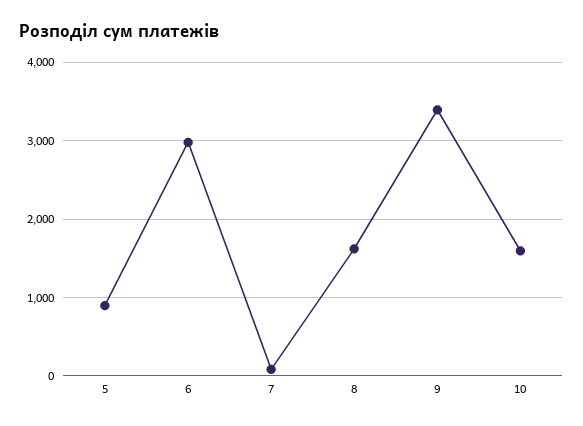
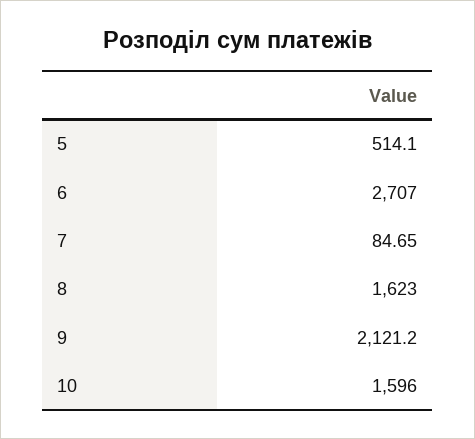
5: 900 -> 514.1
6: 3000 -> 2707
9: 3400 -> 2121.2

